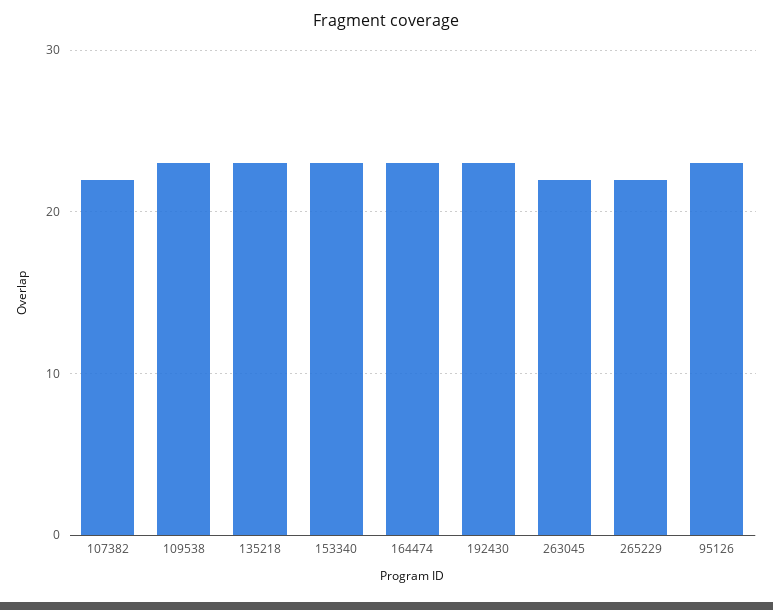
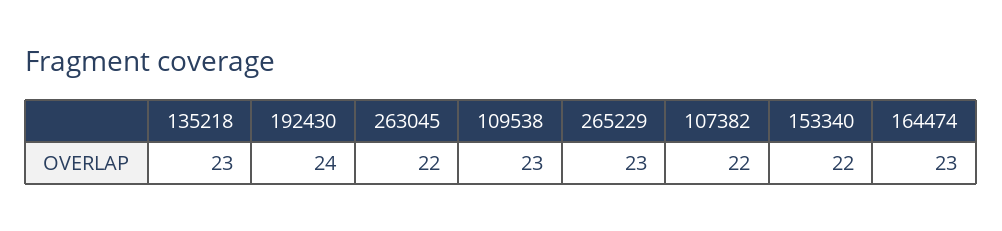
153340: 23 -> 22
192430: 23 -> 24
265229: 22 -> 23
95126: 23 -> none

